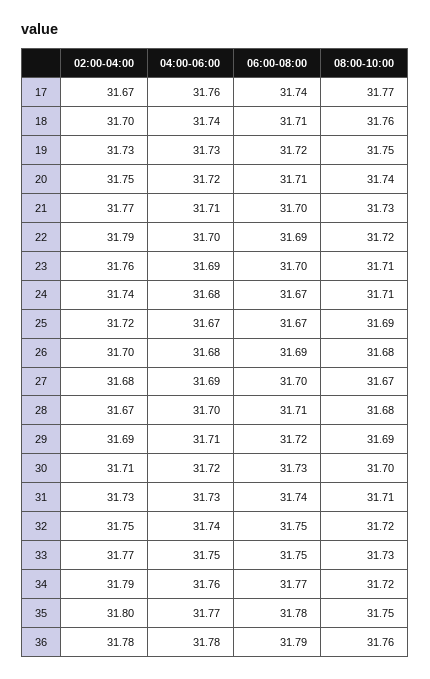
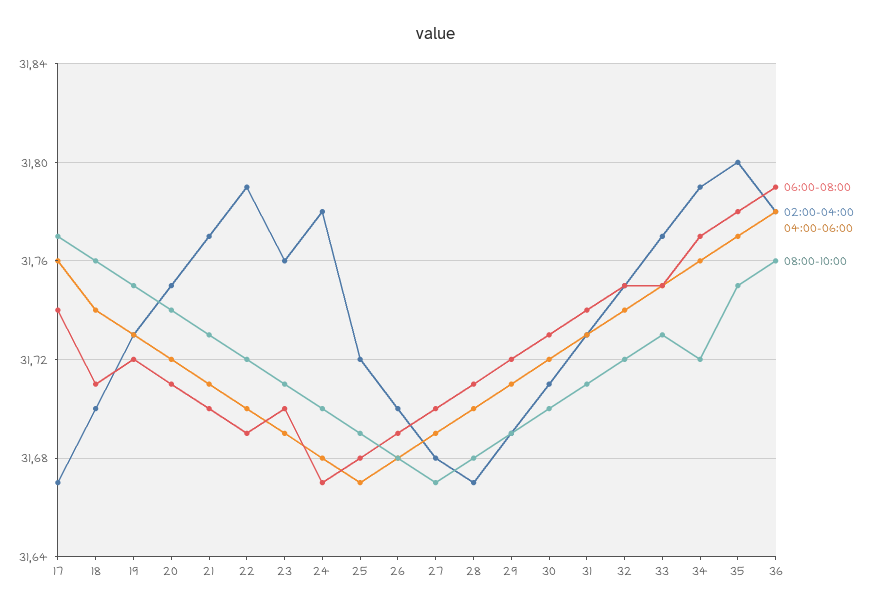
02:00-04:00, 24: 31.74 -> 31.78
08:00-10:00, 24: 31.71 -> 31.7
06:00-08:00, 25: 31.67 -> 31.68

